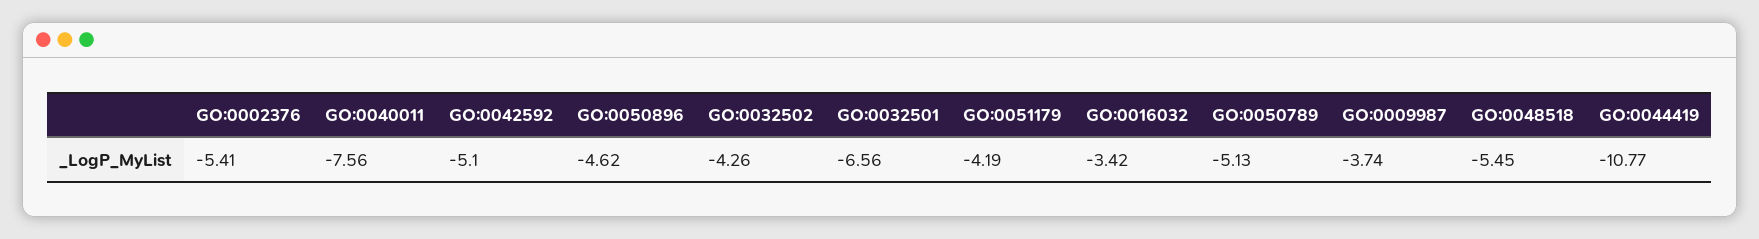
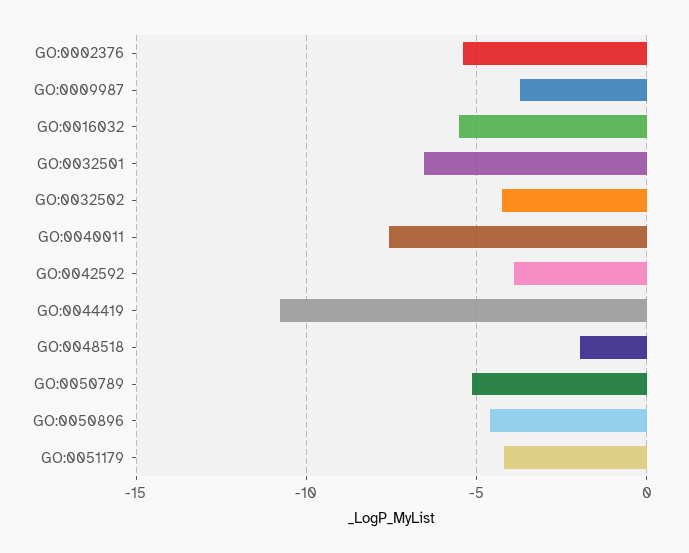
GO:0042592: -5.1 -> -4
GO:0016032: -3.42 -> -5.5
GO:0048518: -5.45 -> -2

